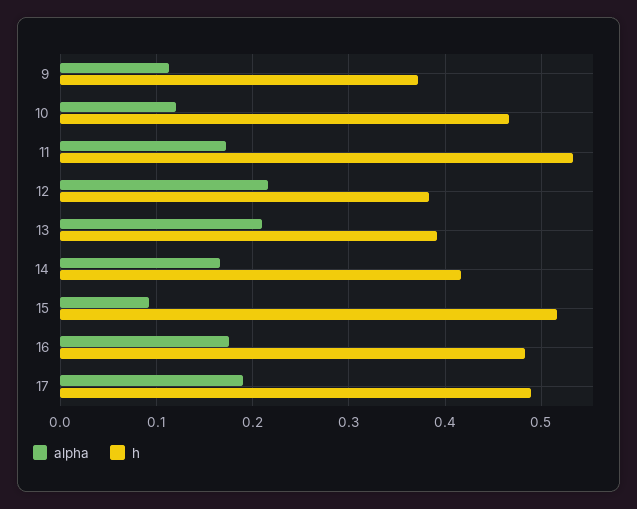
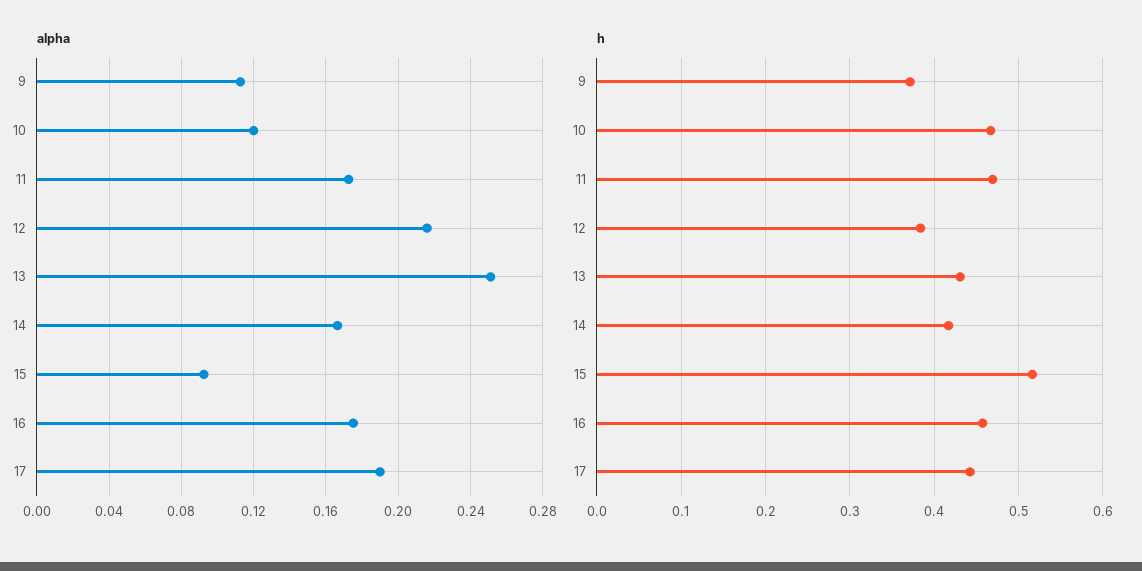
h, 11: 0.53 -> 0.47
alpha, 13: 0.21 -> 0.25
h, 13: 0.39 -> 0.43
h, 16: 0.48 -> 0.46
h, 17: 0.49 -> 0.44

